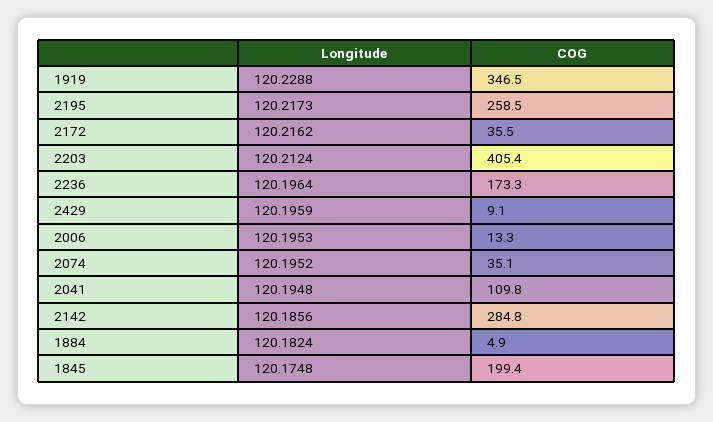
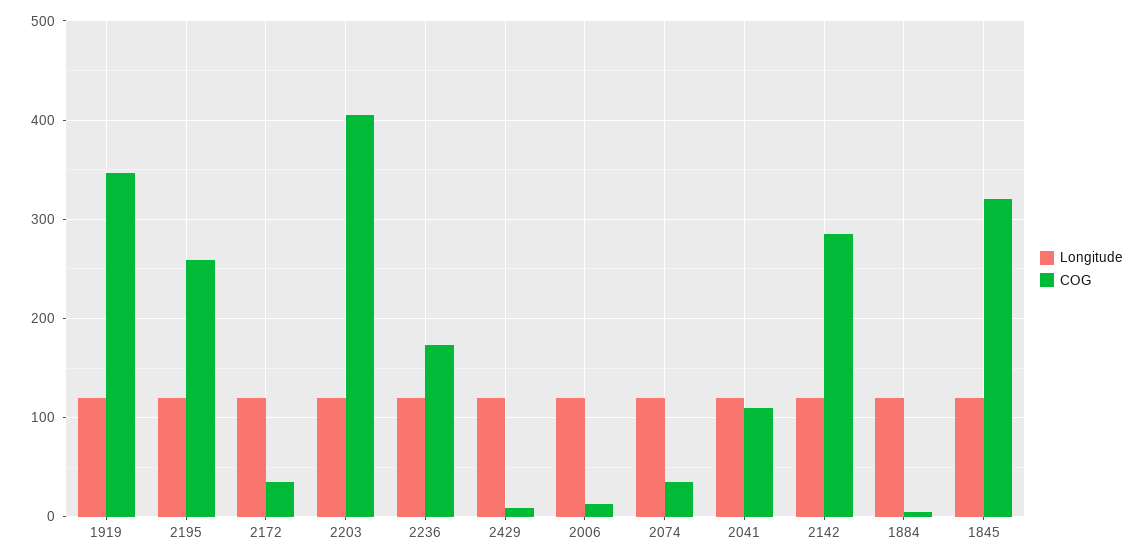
COG, 1845: 199.4 -> 320

